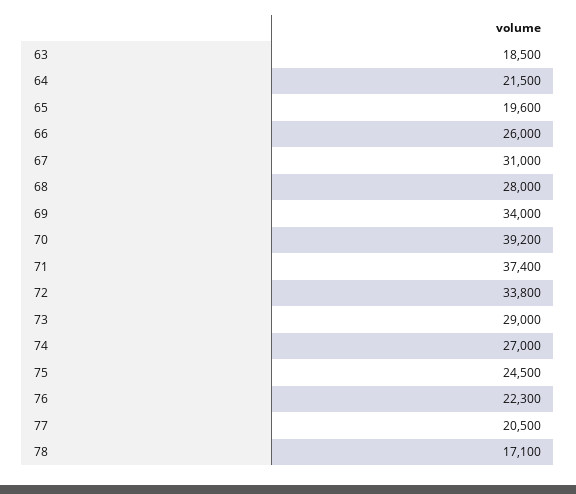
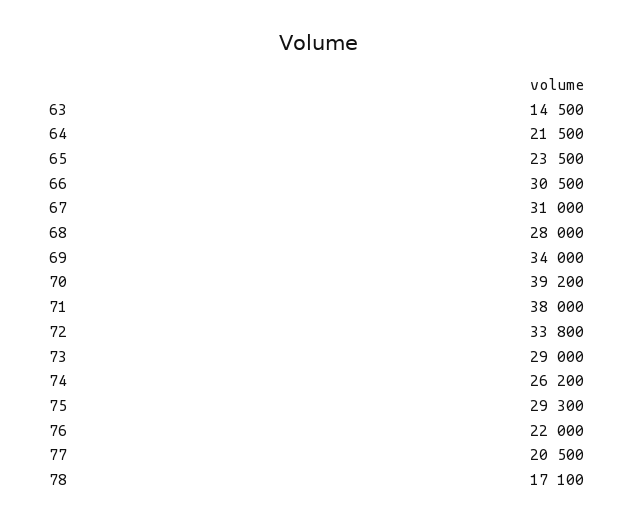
63: 18500 -> 14500
65: 19600 -> 23500
66: 26000 -> 30500
71: 37400 -> 38000
74: 27000 -> 26200
75: 24500 -> 29300
76: 22300 -> 22000

